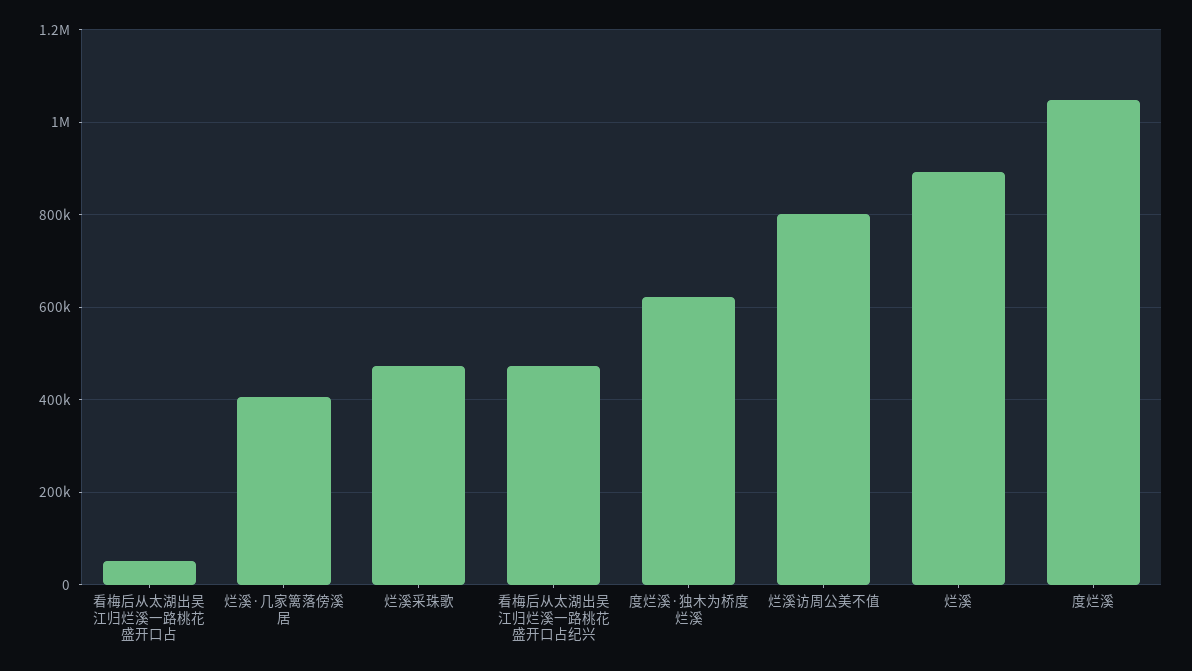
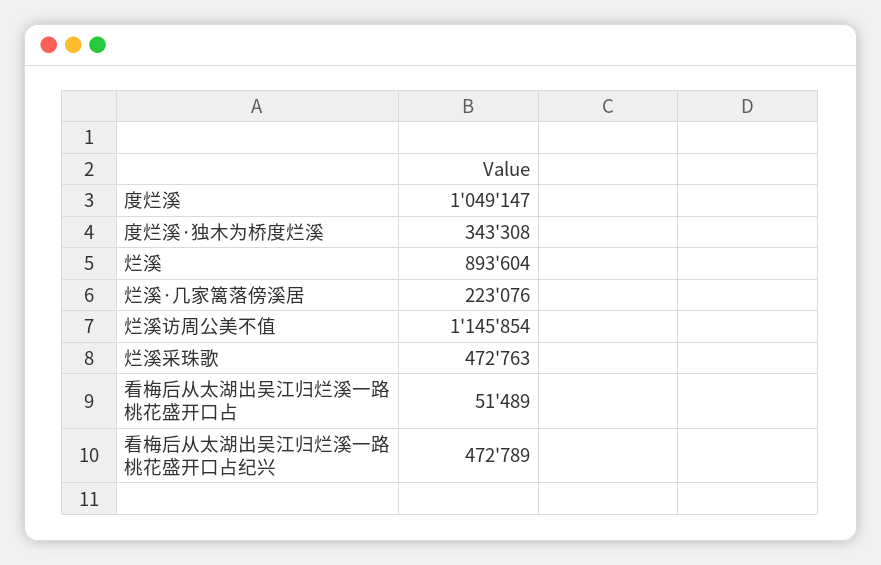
烂溪·几家篱落傍溪居: 400000 -> 223076
度烂溪·独木为桥度烂溪: 620000 -> 343308
烂溪访周公美不值: 800000 -> 1145854

